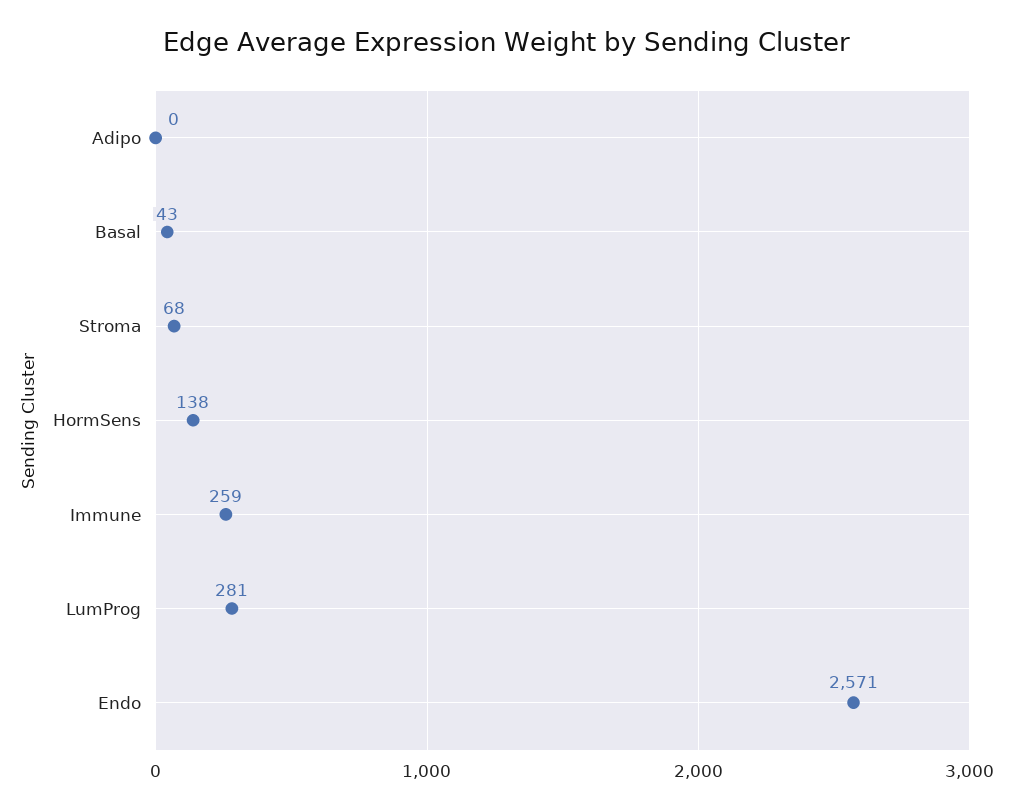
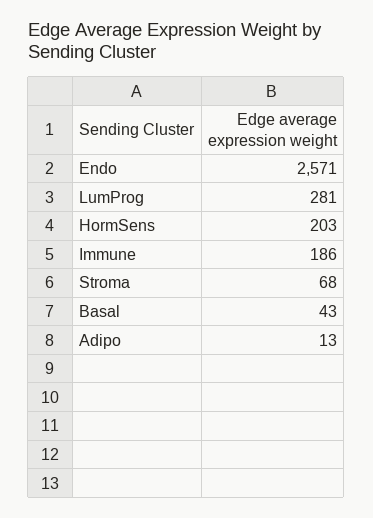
Adipo: 0 -> 13
HormSens: 138 -> 203
Immune: 259 -> 186

